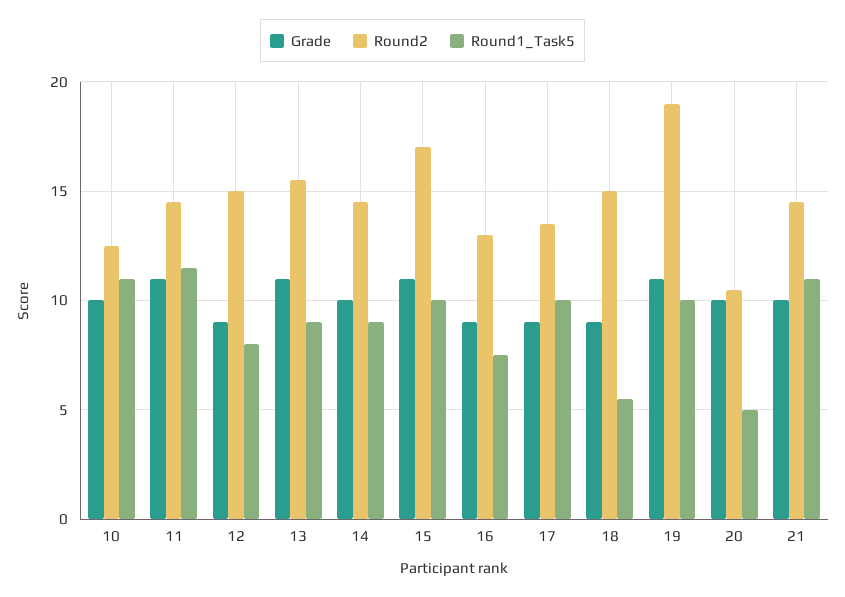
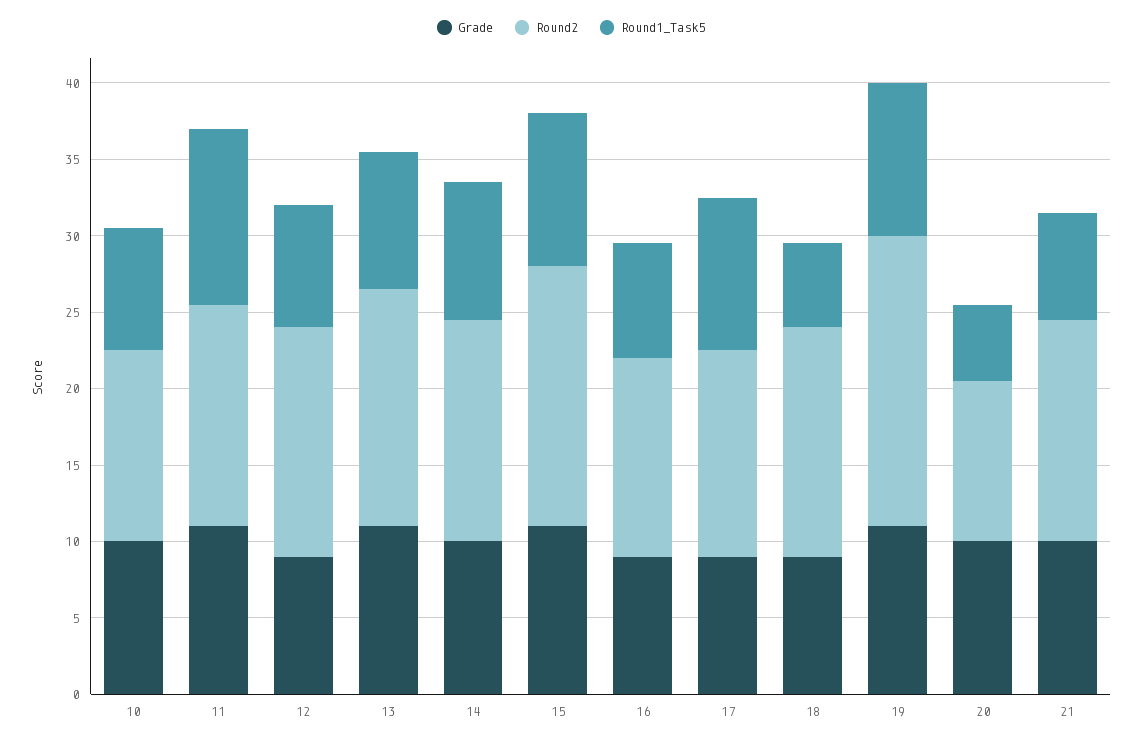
Round1_Task5, 10: 11 -> 8
Round1_Task5, 21: 11 -> 7

